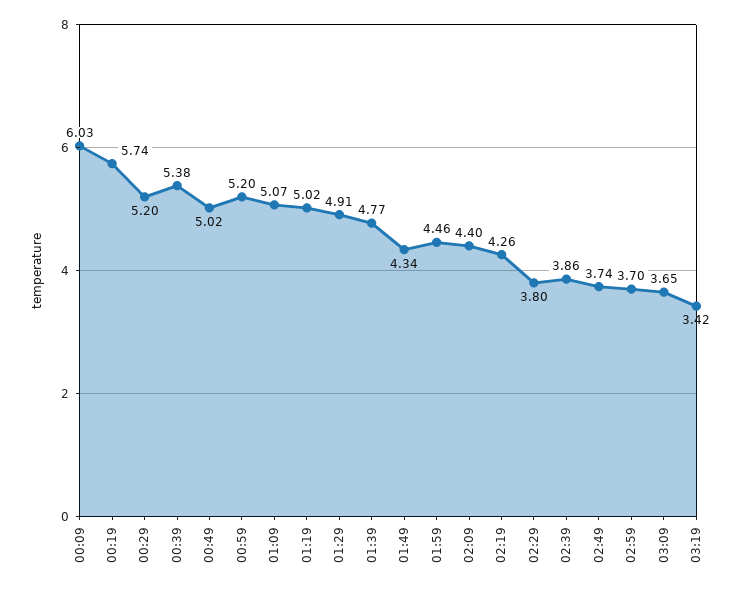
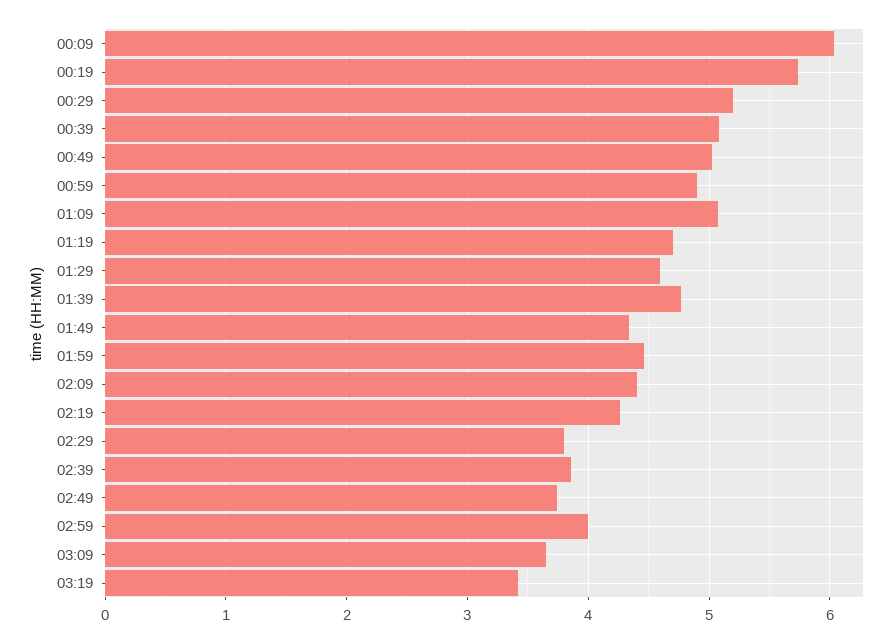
00:39: 5.38 -> 5.1
00:59: 5.2 -> 4.9
01:19: 5.02 -> 4.7
01:29: 4.91 -> 4.6
02:59: 3.7 -> 4

